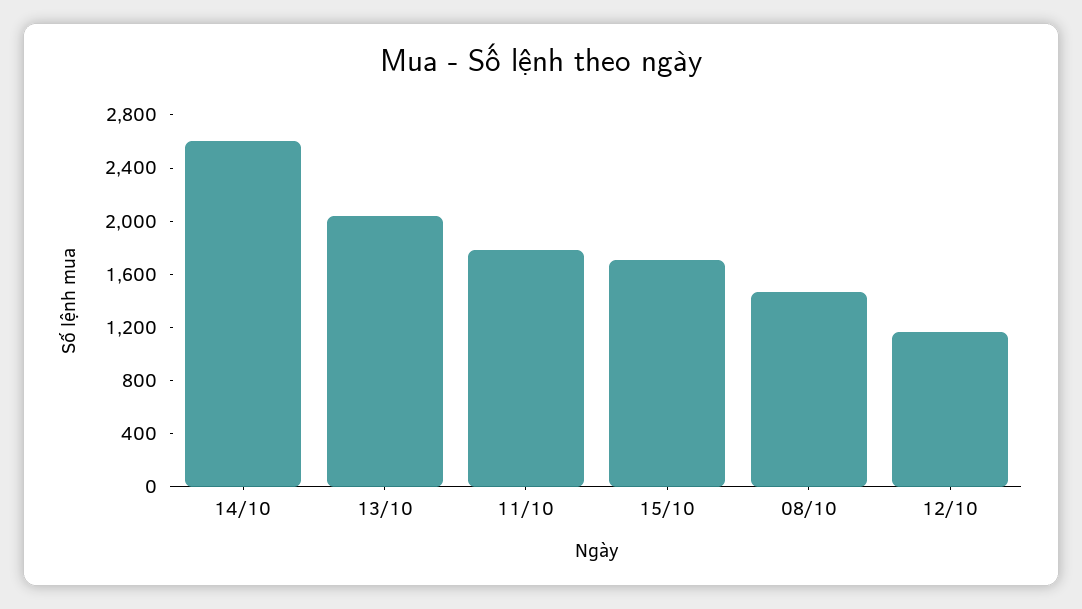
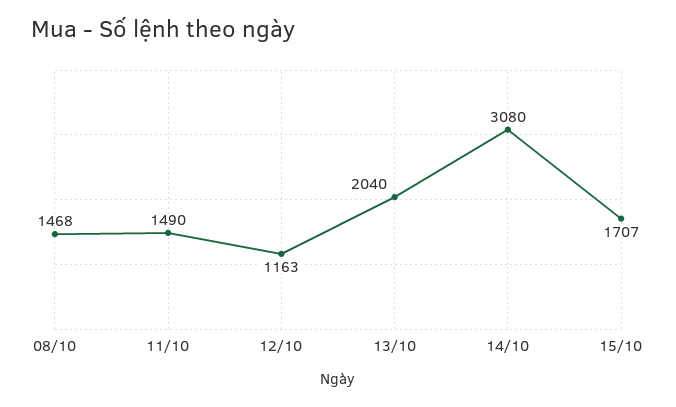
14/10: 2600 -> 3080
11/10: 1800 -> 1490

